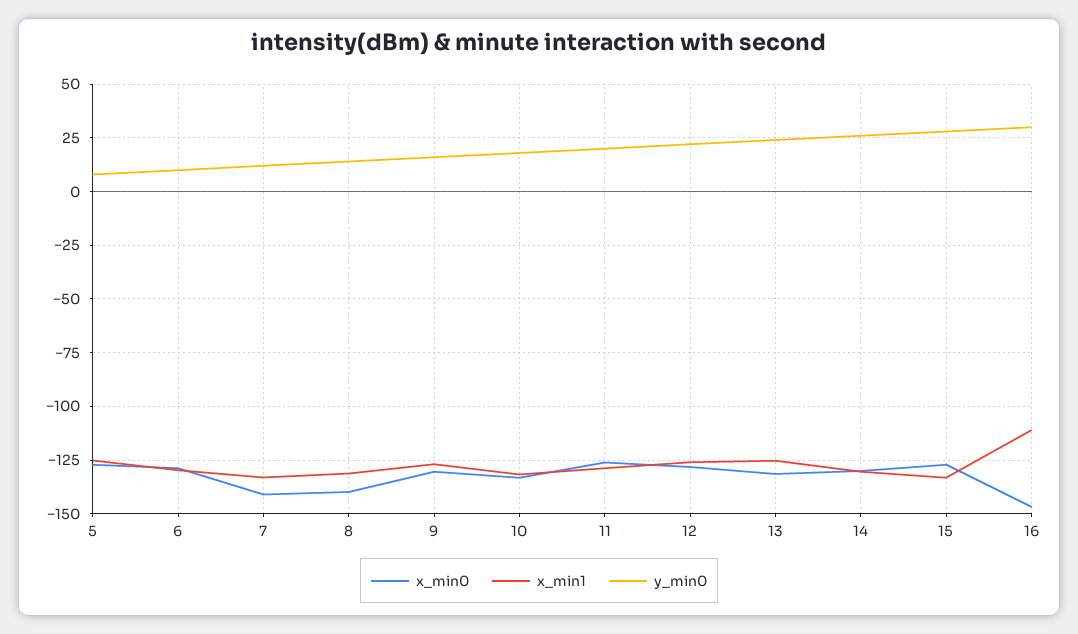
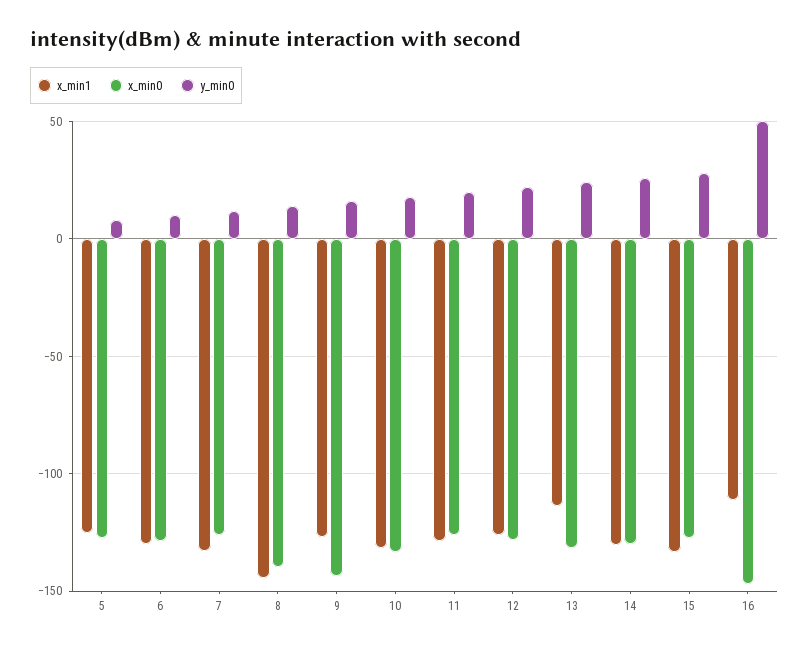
x_min0, 7: -140 -> -125
x_min1, 8: -130 -> -145
x_min0, 9: -130 -> -145
x_min1, 13: -125 -> -115
y_min0, 16: 30 -> 50

